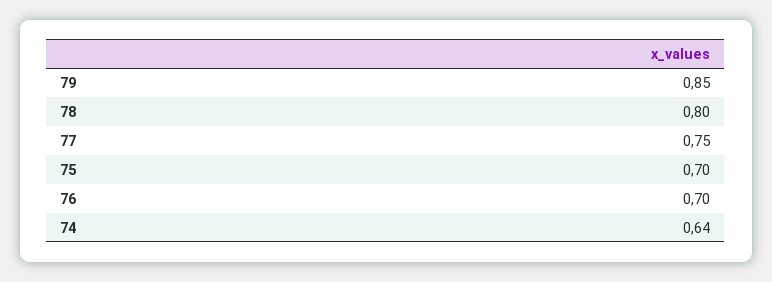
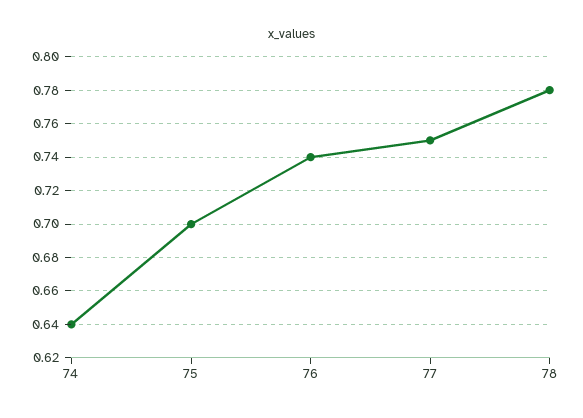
79: 0.85 -> none
78: 0.8 -> 0.78
76: 0.7 -> 0.74

